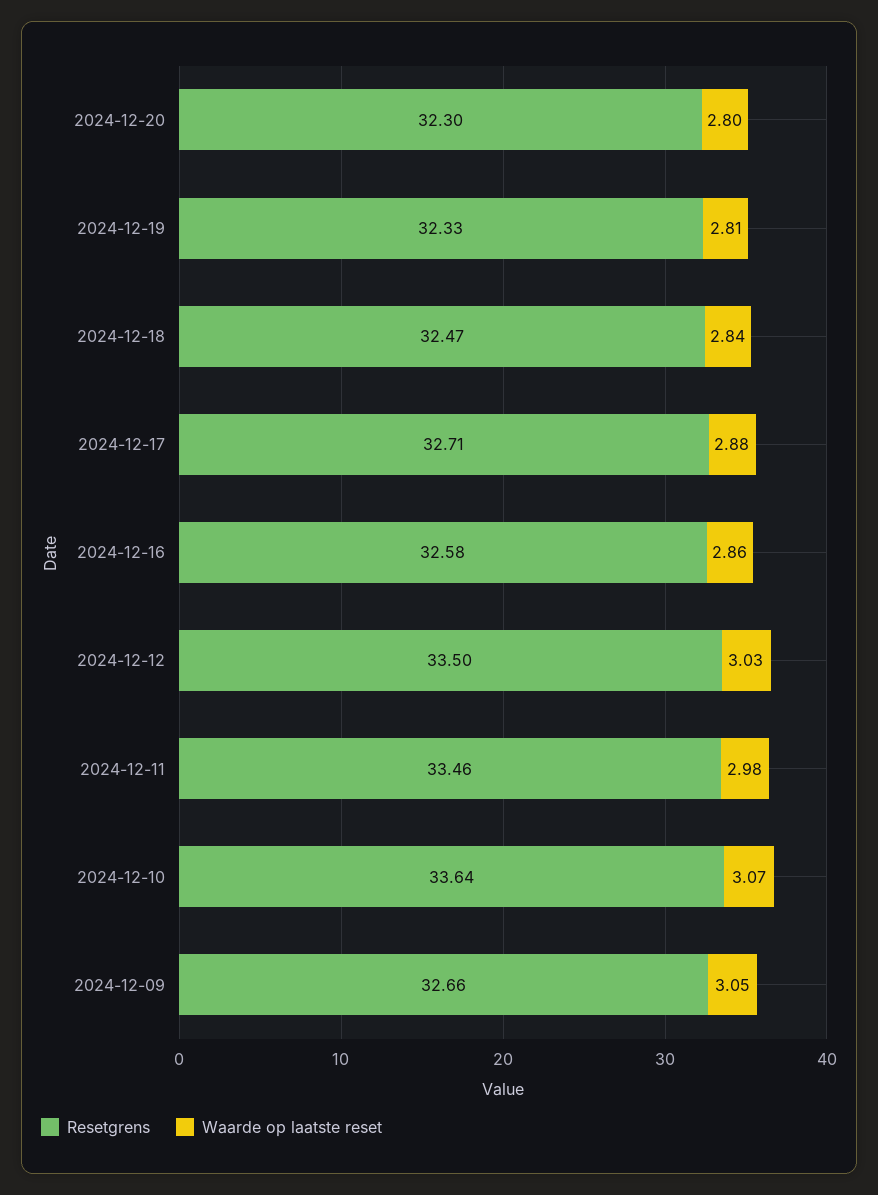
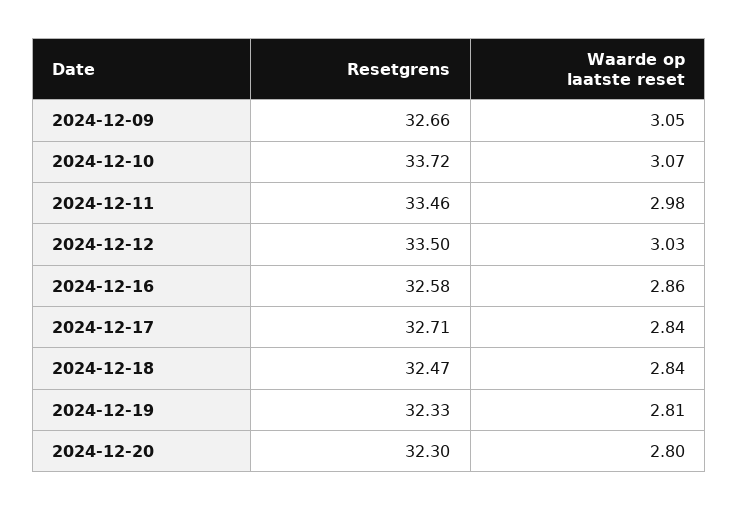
Waarde op laatste reset, 2024-12-17: 2.88 -> 2.84
Resetgrens, 2024-12-10: 33.64 -> 33.72

